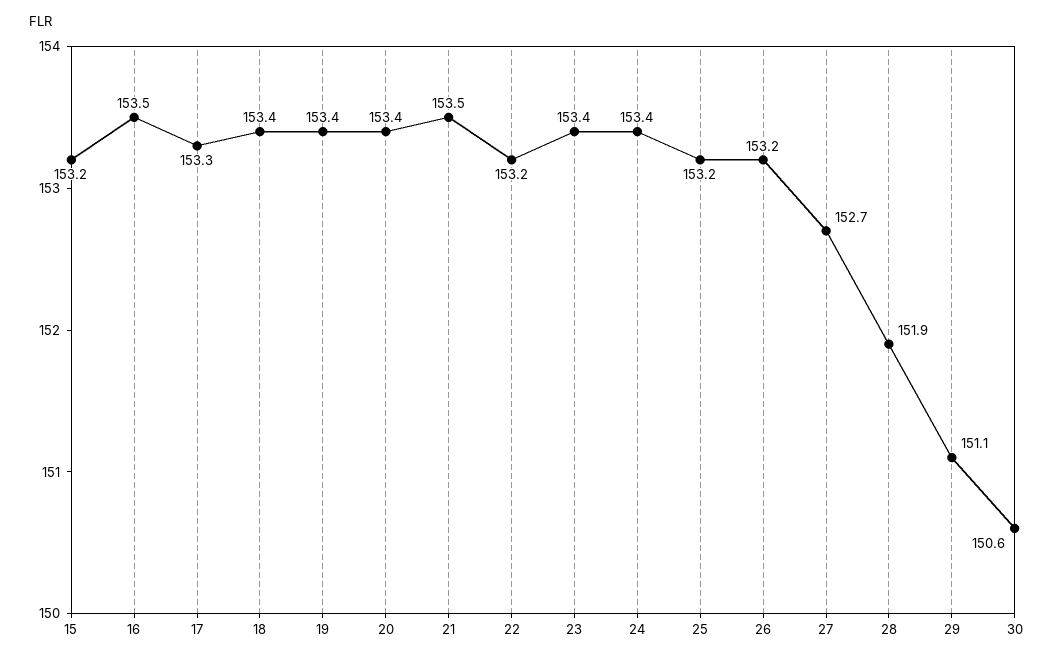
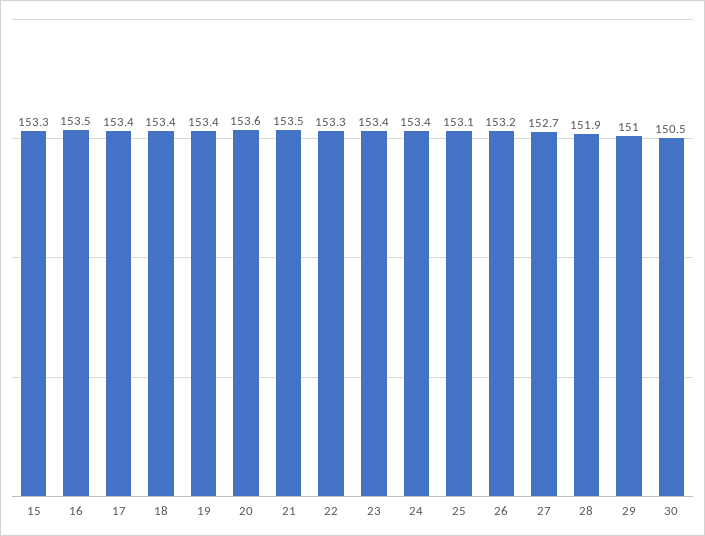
15: 153.2 -> 153.3
17: 153.3 -> 153.4
20: 153.4 -> 153.6
22: 153.2 -> 153.3
25: 153.2 -> 153.1
29: 151.1 -> 151
30: 150.6 -> 150.5

